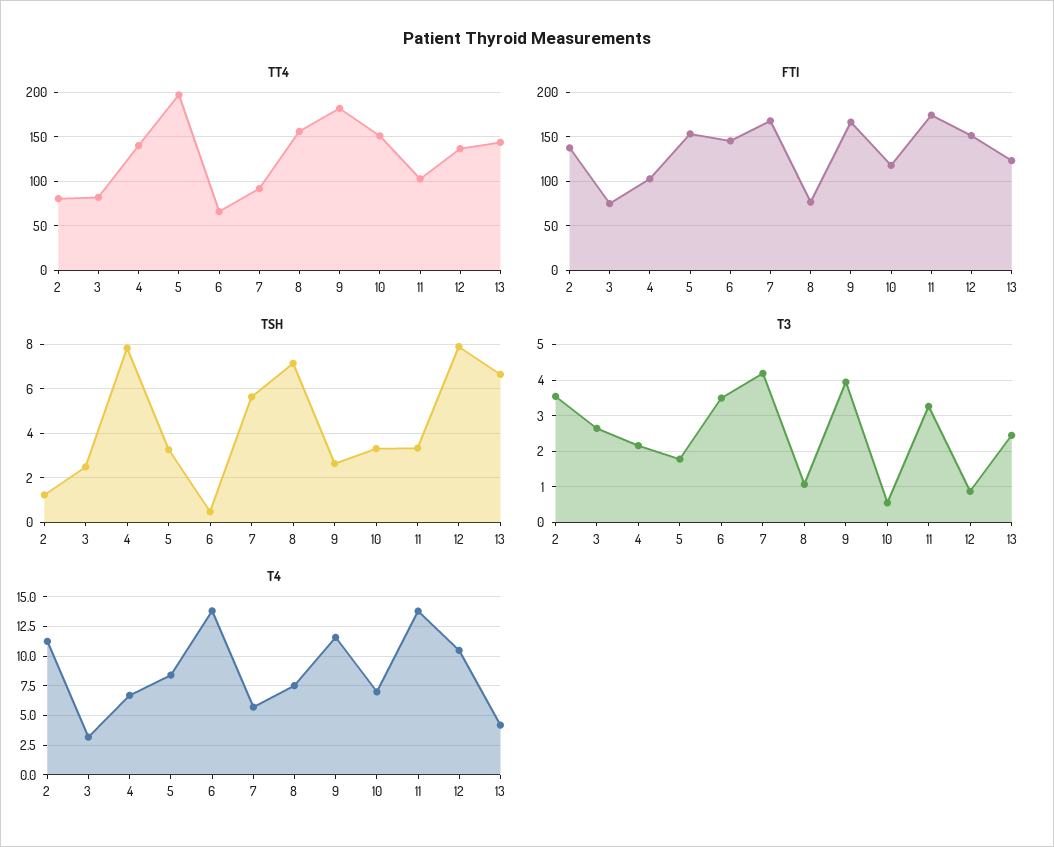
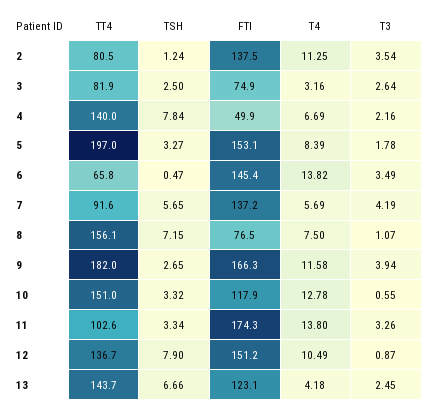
FTI, 4: 100 -> 49.9
FTI, 7: 170 -> 137.2
T4, 10: 7.5 -> 12.78

